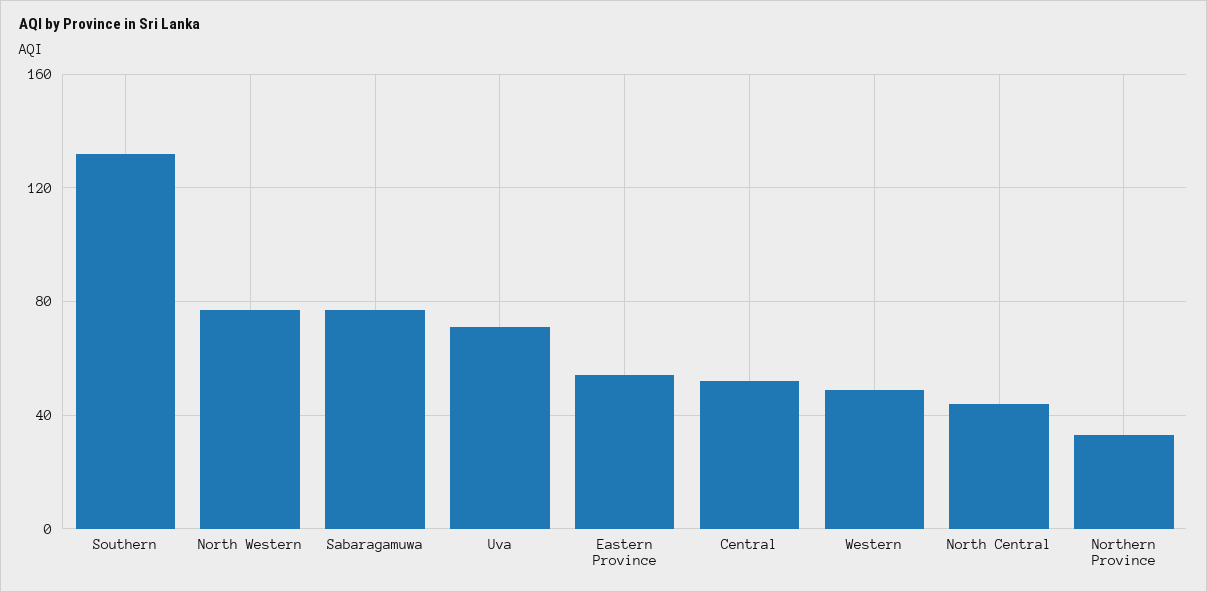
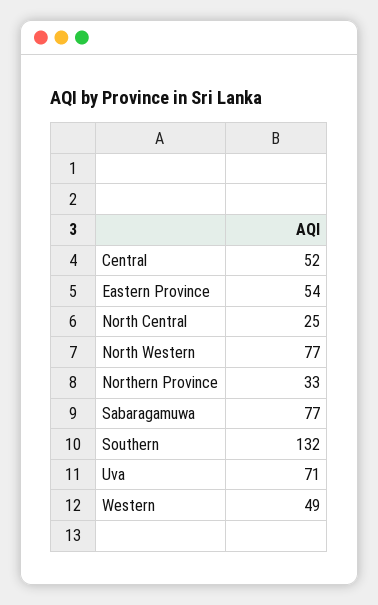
North Central: 45 -> 25

